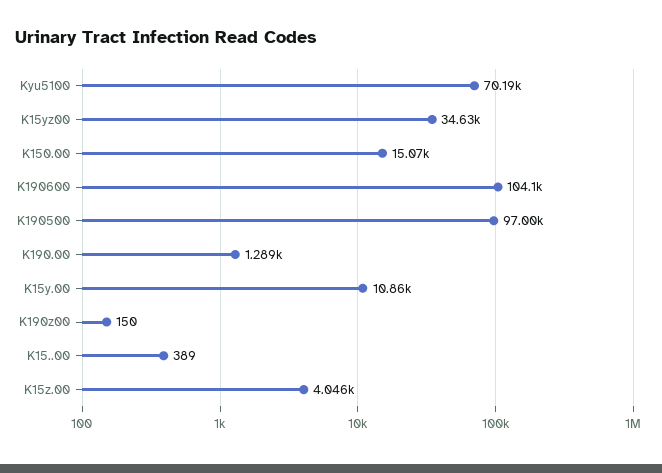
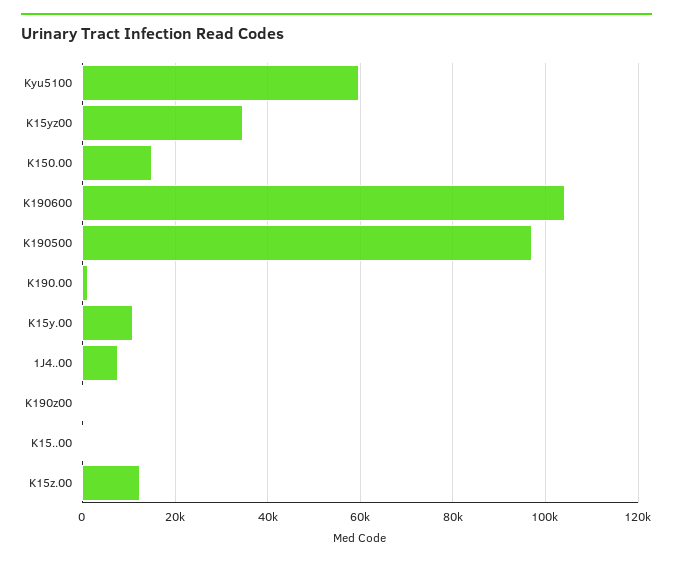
Kyu5100: 70190 -> 60000
K15z.00: 4046 -> 12000
1J4..00: none -> 8000

